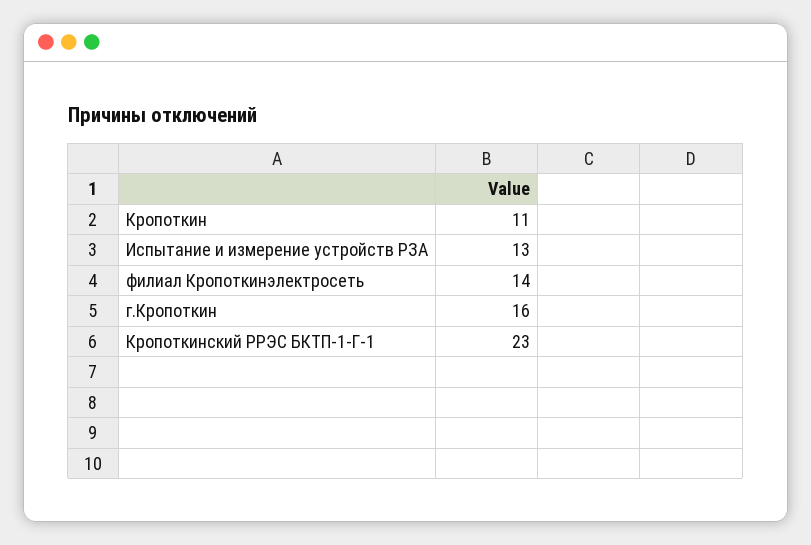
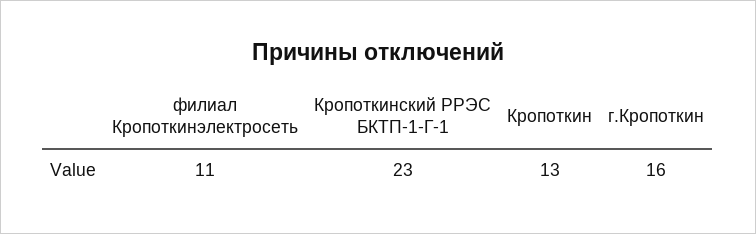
Кропоткин: 11 -> 13
Испытание и измерение устройств РЗА: 13 -> none
филиал Кропоткинэлектросеть: 14 -> 11

